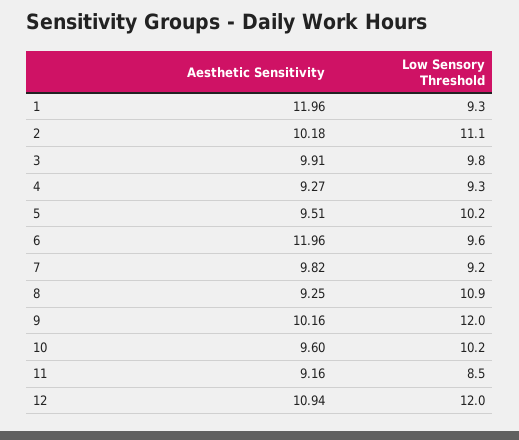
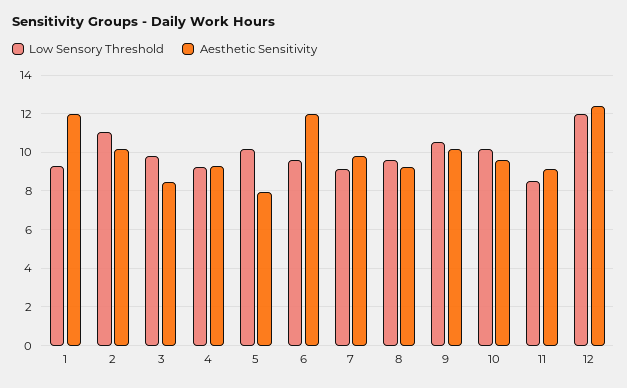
Aesthetic Sensitivity, 3: 9.91 -> 8.5
Aesthetic Sensitivity, 5: 9.51 -> 8
Low Sensory Threshold, 8: 10.9 -> 9.5
Low Sensory Threshold, 9: 12 -> 10.5
Aesthetic Sensitivity, 12: 10.94 -> 12.5

